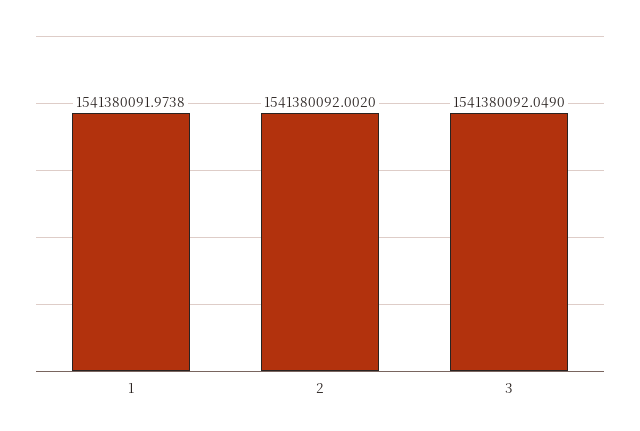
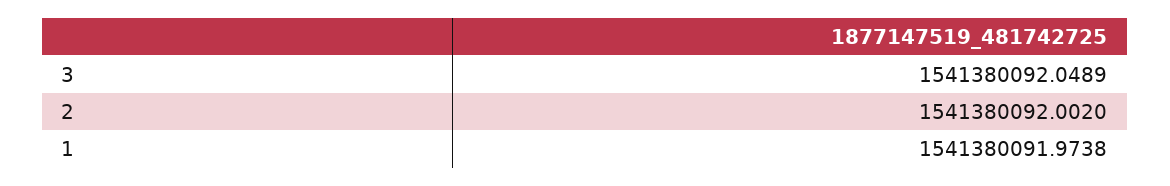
3: 1541380092.049 -> 1541380092.0489

